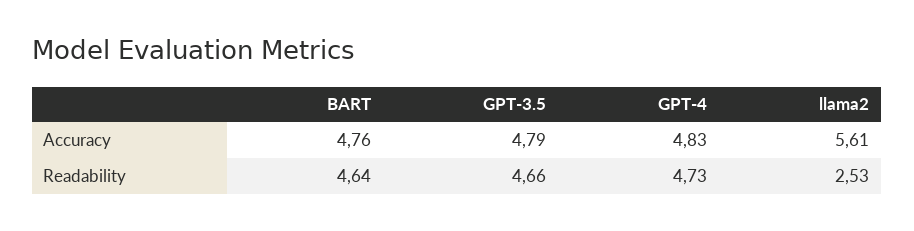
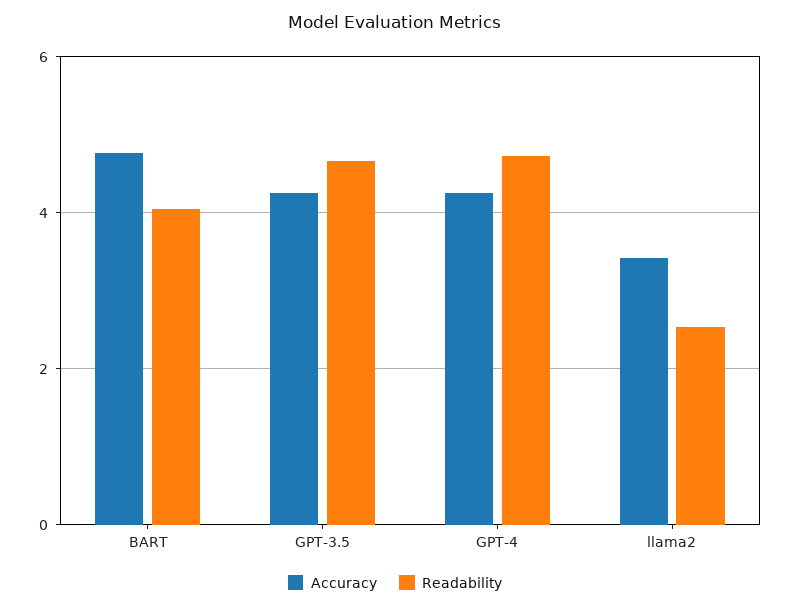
Accuracy, GPT-3.5: 4.79 -> 4.2
Accuracy, GPT-4: 4.83 -> 4.2
Accuracy, llama2: 5.61 -> 3.4
Readability, BART: 4.64 -> 4

